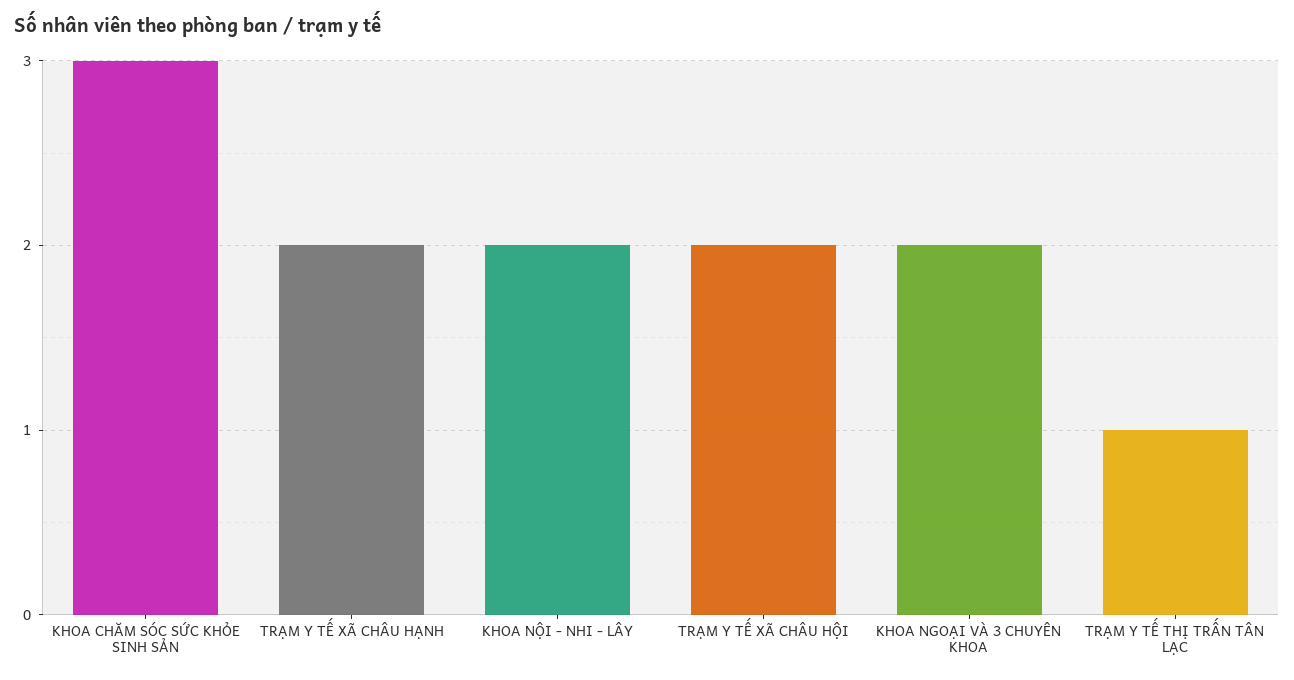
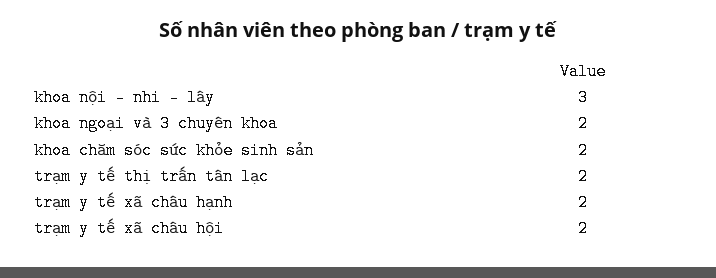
KHOA CHĂM SÓC SỨC KHỎE SINH SẢN: 3 -> 2
KHOA NỘI - NHI - LÂY: 2 -> 3
TRẠM Y TẾ THỊ TRẤN TÂN LẠC: 1 -> 2

